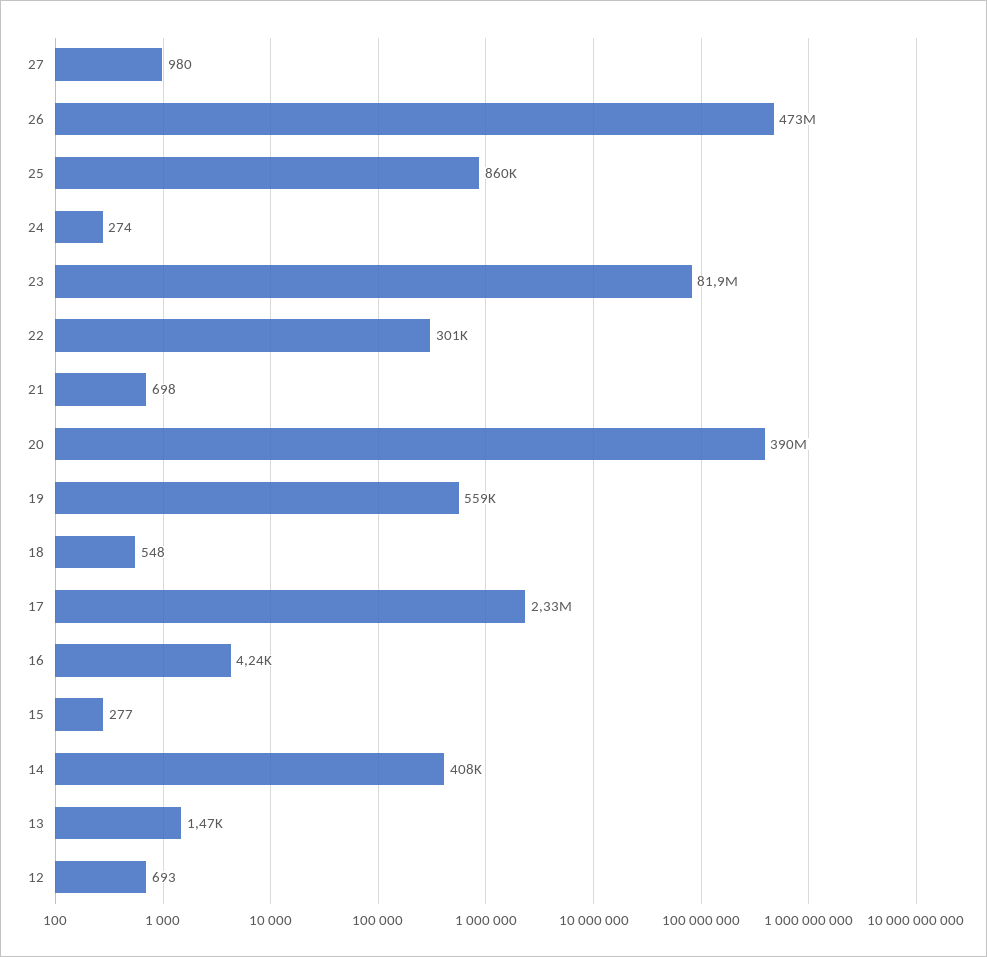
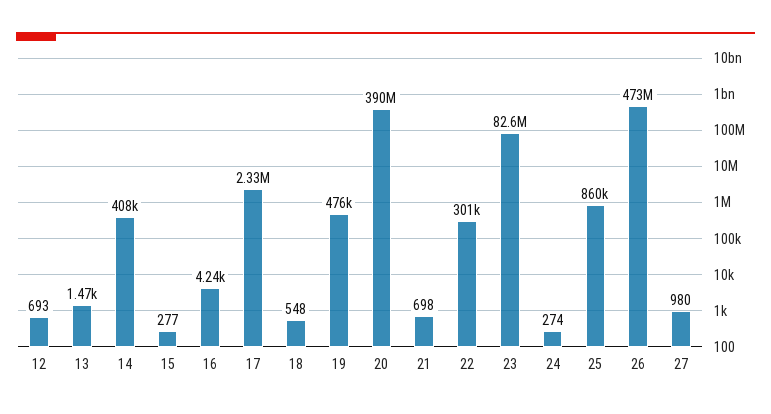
23: 81900000 -> 82600000
19: 559000 -> 476000

